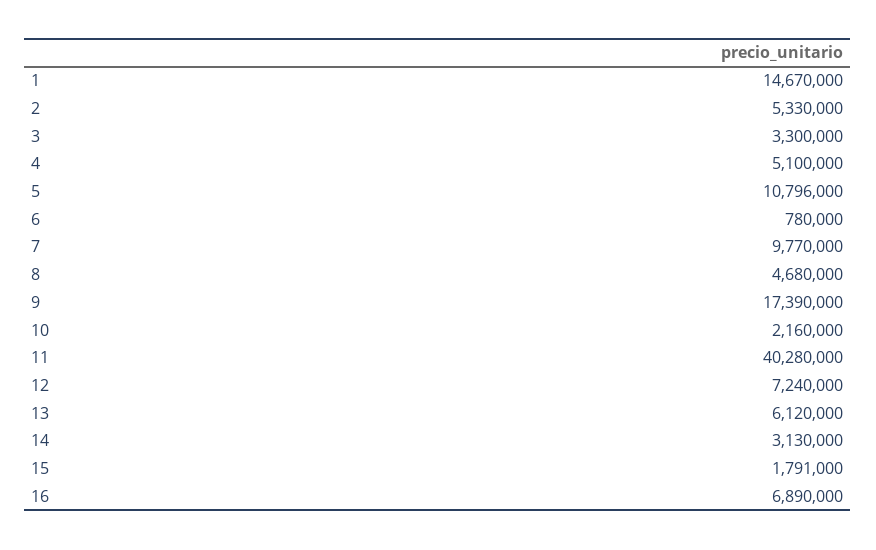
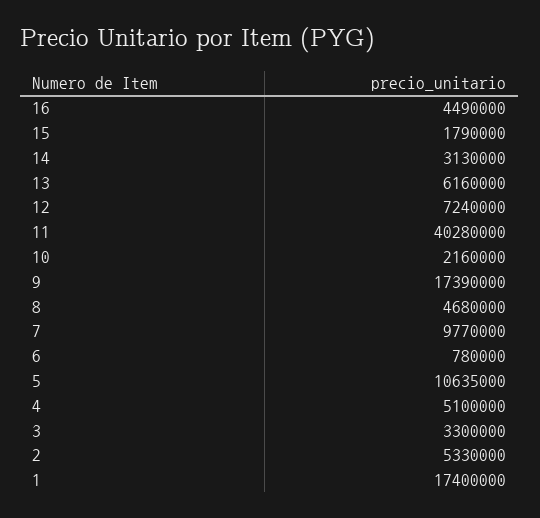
1: 14670000 -> 17400000
5: 10796000 -> 10635000
13: 6120000 -> 6160000
15: 1791000 -> 1790000
16: 6890000 -> 4490000

